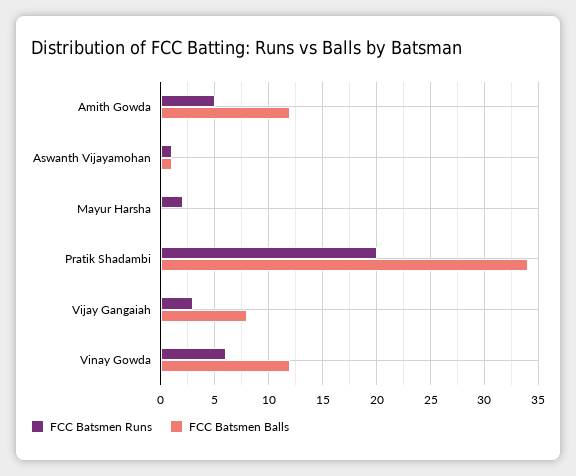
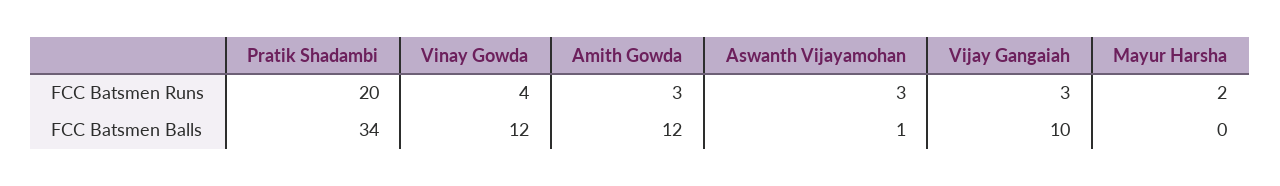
FCC Batsmen Runs, Amith Gowda: 5 -> 3
FCC Batsmen Runs, Aswanth Vijayamohan: 1 -> 3
FCC Batsmen Balls, Vijay Gangaiah: 8 -> 10
FCC Batsmen Runs, Vinay Gowda: 6 -> 4

